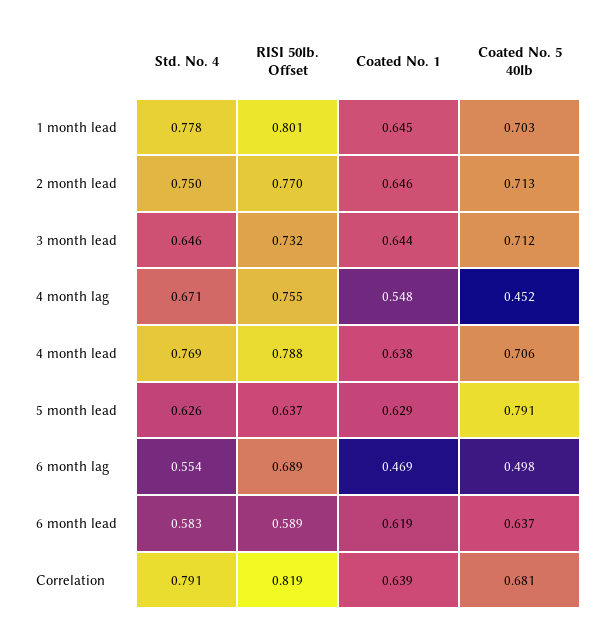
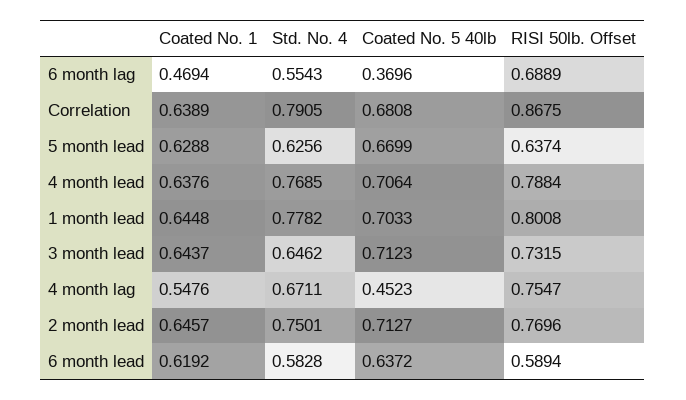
Coated No. 5 40lb, 5 month lead: 0.791 -> 0.6699
Coated No. 5 40lb, 6 month lag: 0.498 -> 0.3696
RISI 50lb. Offset, Correlation: 0.819 -> 0.8675

